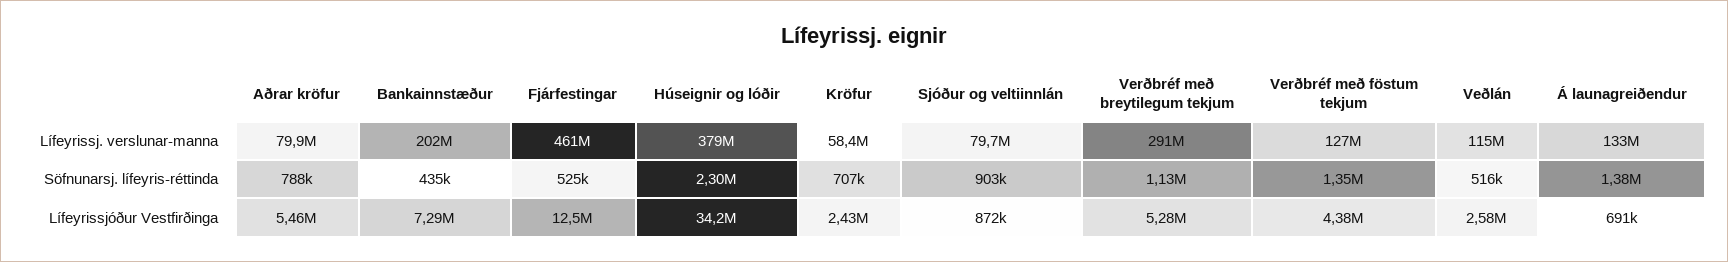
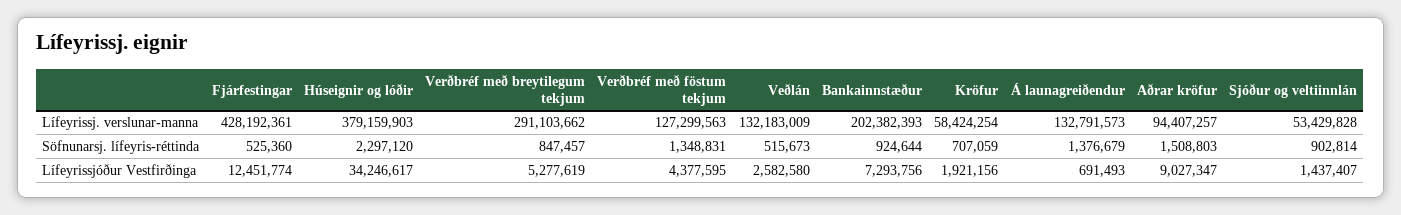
Aðrar kröfur, Lífeyrissj. verslunar-manna: 79900000 -> 94407257
Fjárfestingar, Lífeyrissj. verslunar-manna: 461000000 -> 428192361
Sjóður og veltiinnlán, Lífeyrissj. verslunar-manna: 79700000 -> 53429828
Veðlán, Lífeyrissj. verslunar-manna: 115000000 -> 132183009
Aðrar kröfur, Söfnunarsj. lífeyris-réttinda: 788000 -> 1508803
Bankainnstæður, Söfnunarsj. lífeyris-réttinda: 435000 -> 924644
Verðbréf með breytilegum tekjum, Söfnunarsj. lífeyris-réttinda: 1130000 -> 847457
Aðrar kröfur, Lífeyrissjóður Vestfirðinga: 5460000 -> 9027347
Kröfur, Lífeyrissjóður Vestfirðinga: 2430000 -> 1921156
Sjóður og veltiinnlán, Lífeyrissjóður Vestfirðinga: 872000 -> 1437407

